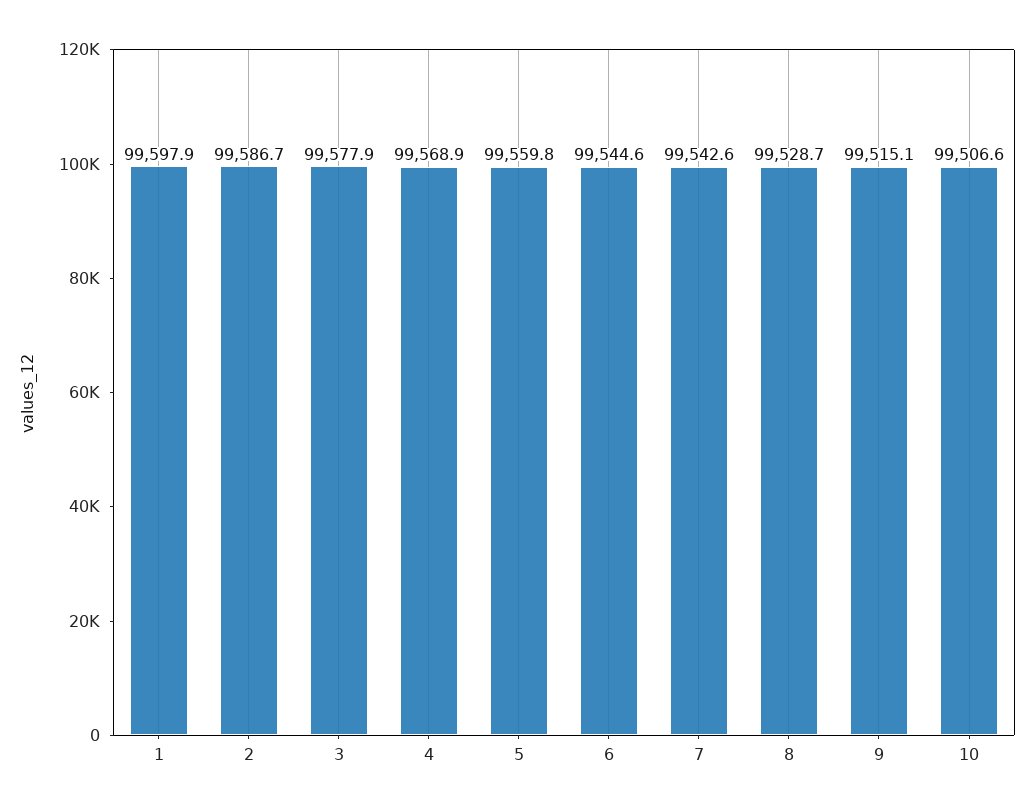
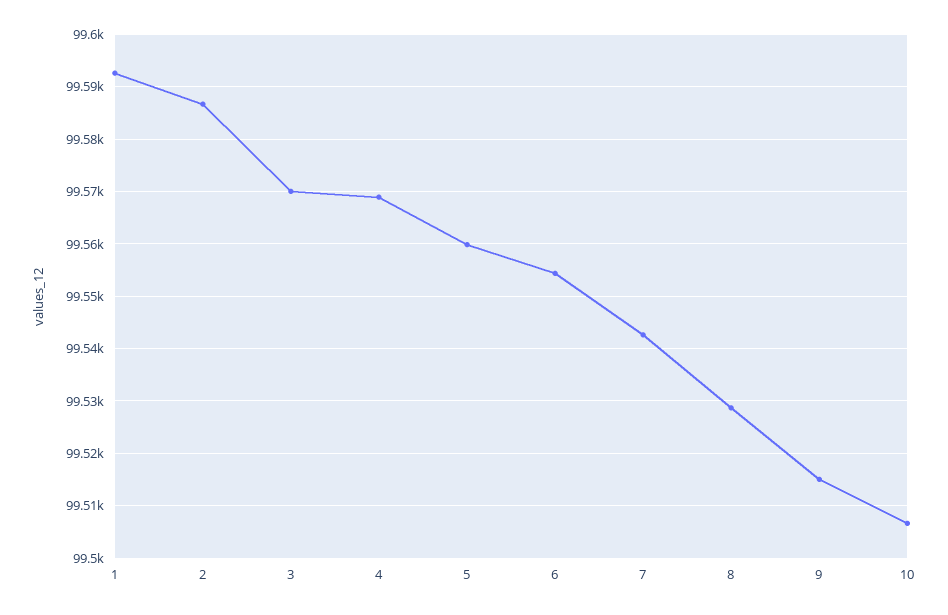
1: 99597.9 -> 99592
3: 99577.9 -> 99570
6: 99544.6 -> 99554

